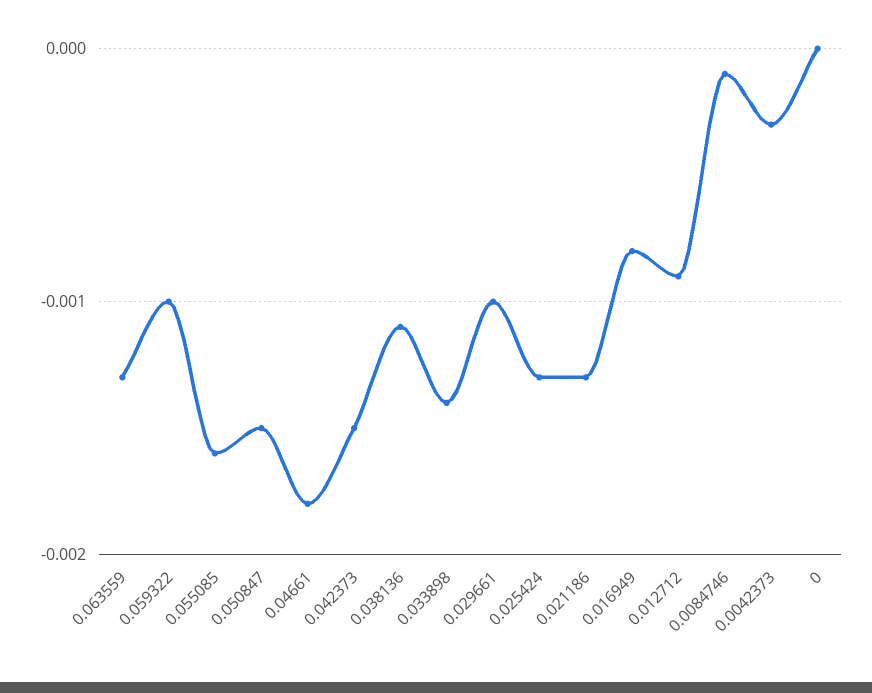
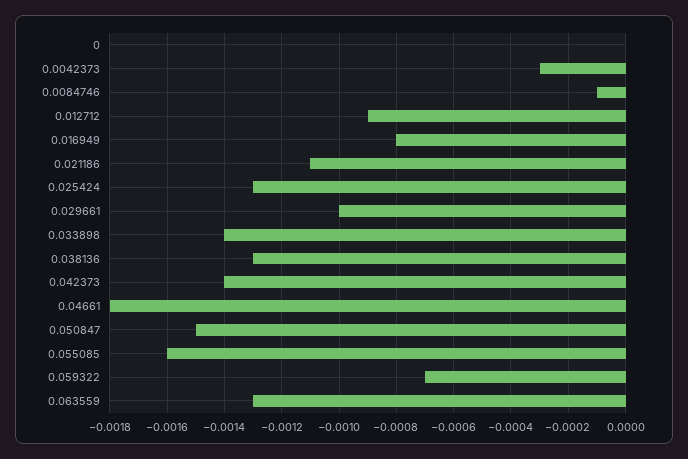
0.059322: -0.001 -> -0.0007
0.042373: -0.0015 -> -0.0014
0.038136: -0.0011 -> -0.0013
0.021186: -0.0013 -> -0.0011

